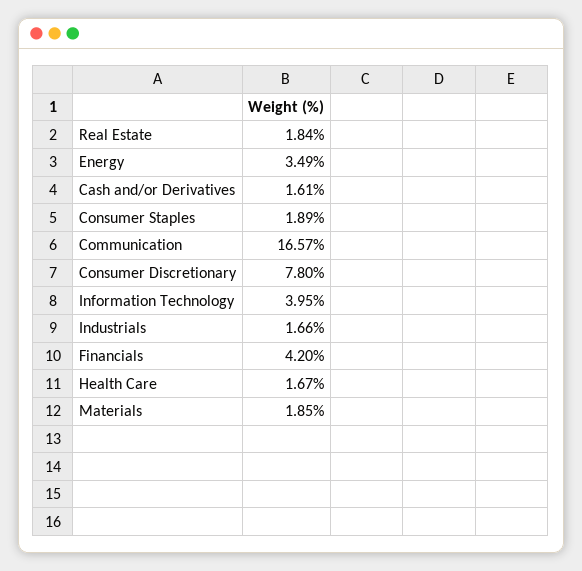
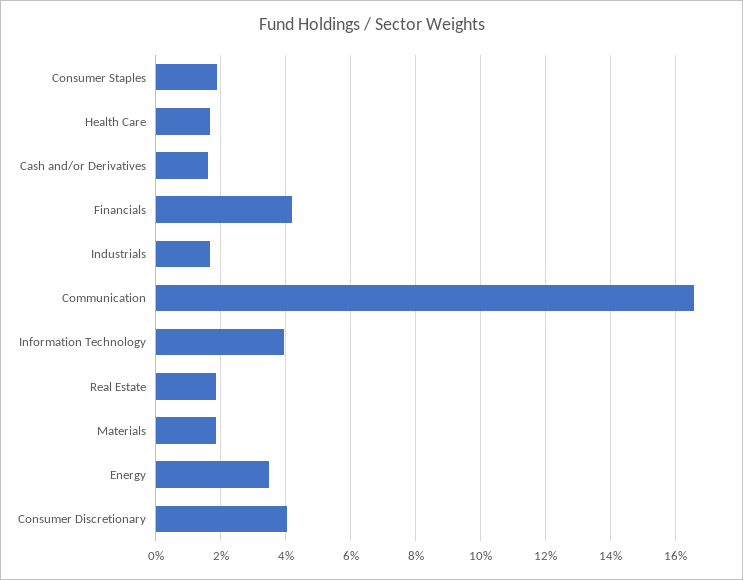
Consumer Discretionary: 7.8 -> 4

